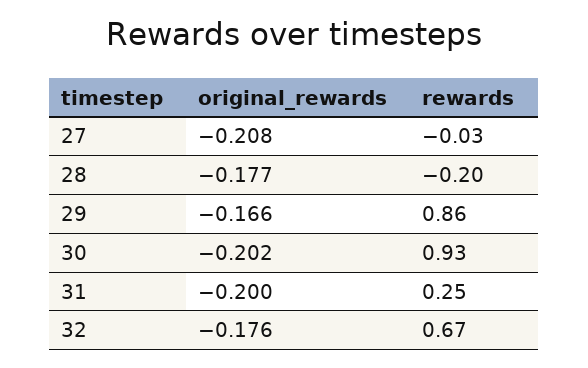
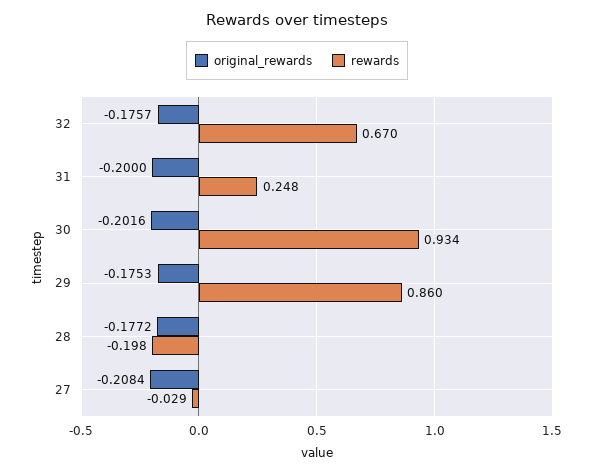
original_rewards, 29: -0.166 -> -0.1753

